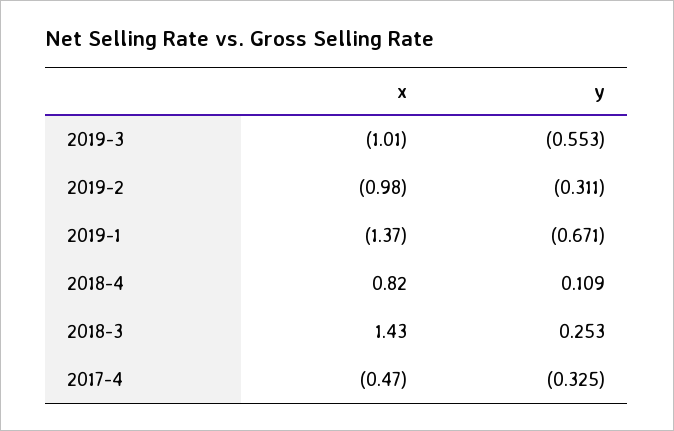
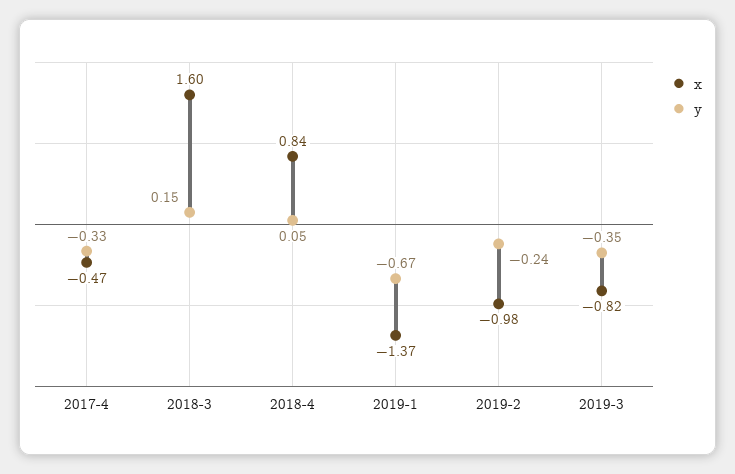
x, 2019-3: -1.01 -> -0.82
y, 2019-3: -0.553 -> -0.35
y, 2019-2: -0.311 -> -0.24
x, 2018-4: 0.82 -> 0.84
y, 2018-4: 0.109 -> 0.05
x, 2018-3: 1.43 -> 1.6
y, 2018-3: 0.253 -> 0.15

